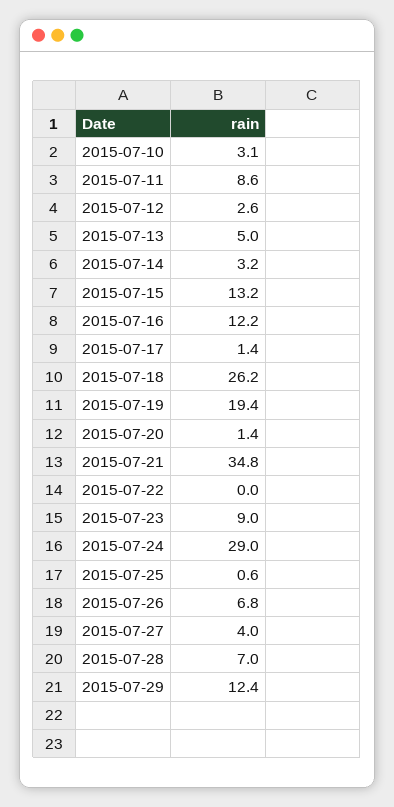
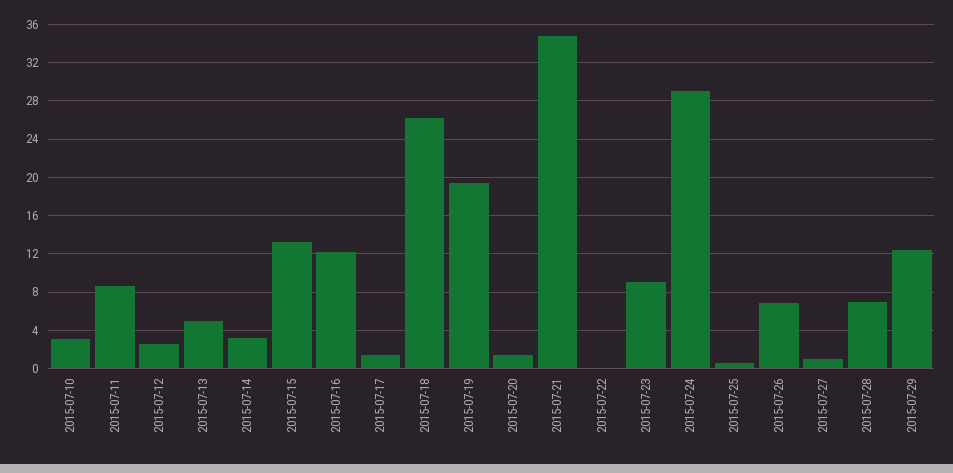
2015-07-27: 4 -> 1

